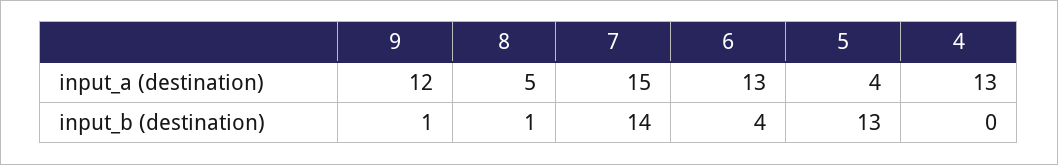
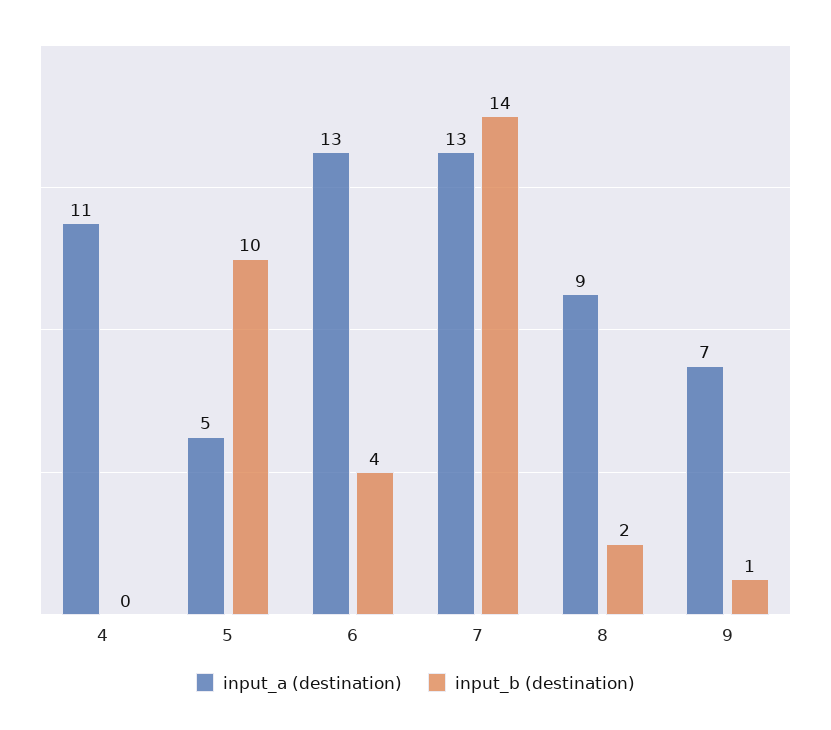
input_a (destination), 9: 12 -> 7
input_a (destination), 8: 5 -> 9
input_a (destination), 7: 15 -> 13
input_a (destination), 5: 4 -> 5
input_a (destination), 4: 13 -> 11
input_b (destination), 8: 1 -> 2
input_b (destination), 5: 13 -> 10

